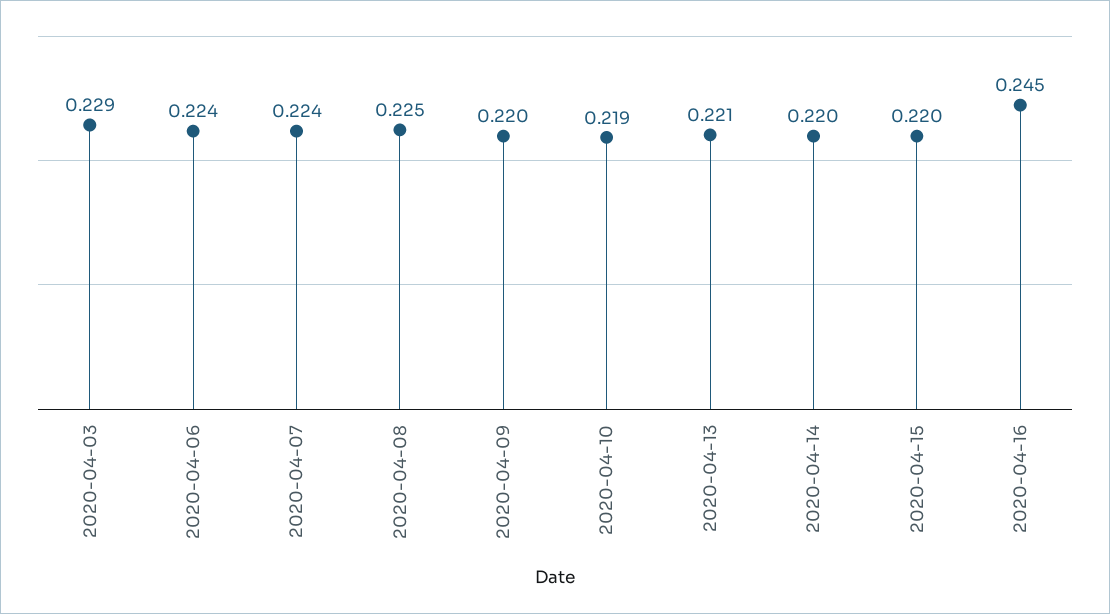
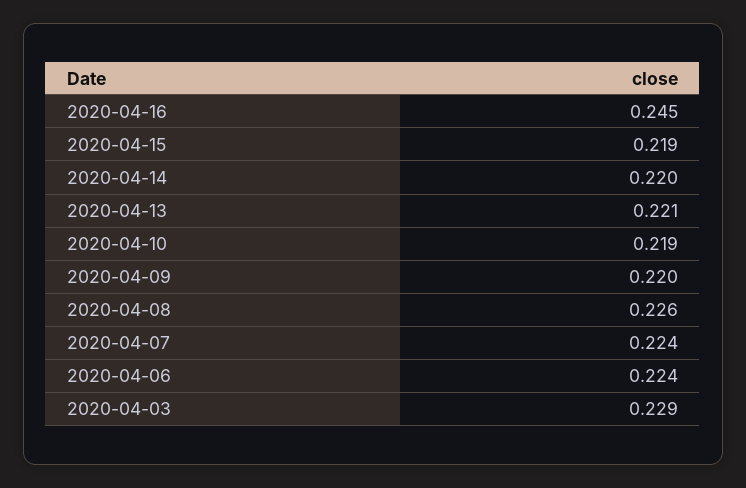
2020-04-08: 0.225 -> 0.226
2020-04-15: 0.22 -> 0.219

